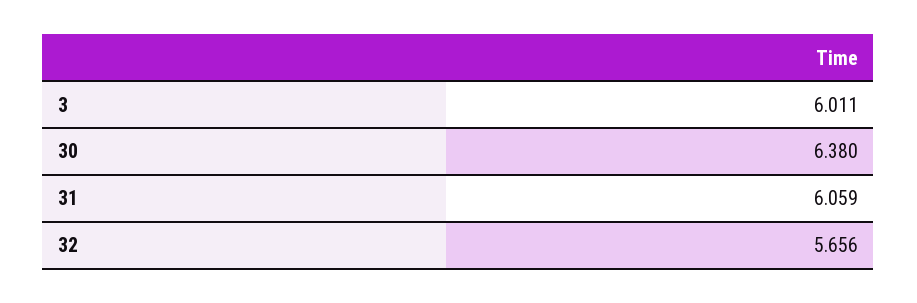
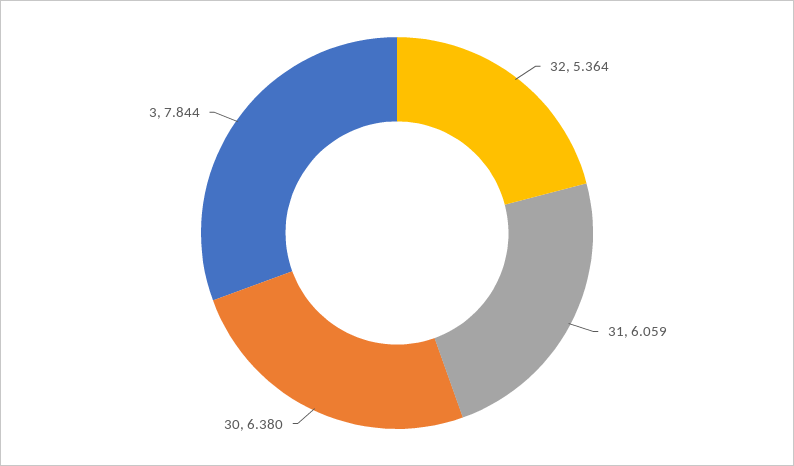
3: 6.011 -> 7.844
32: 5.656 -> 5.364

